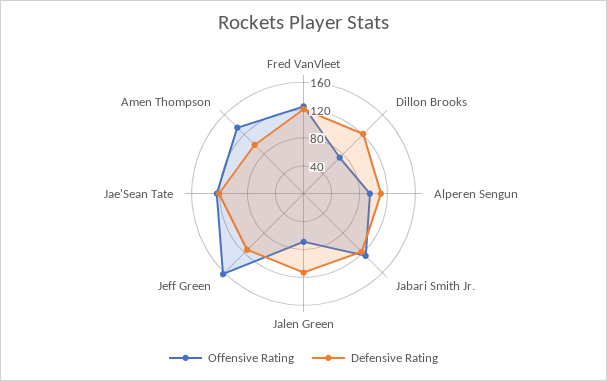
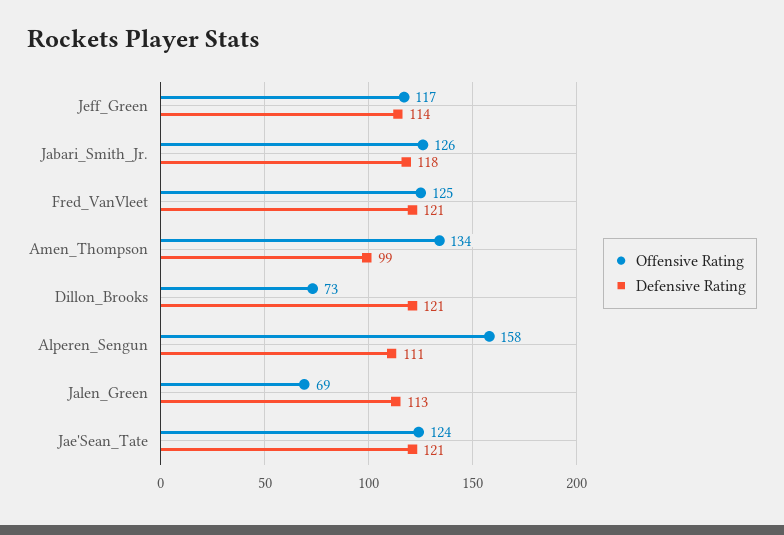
Offensive Rating, Alperen Sengun: 100 -> 158
Offensive Rating, Jeff Green: 160 -> 117

